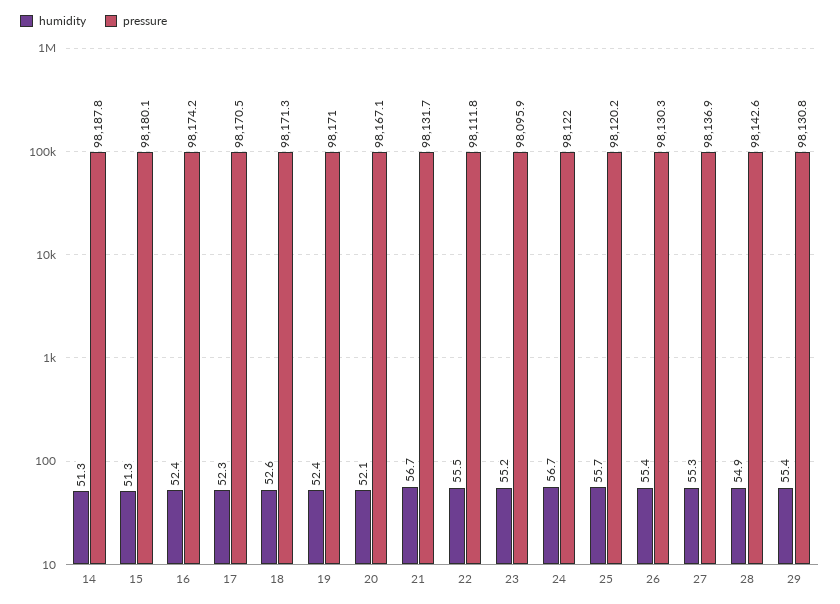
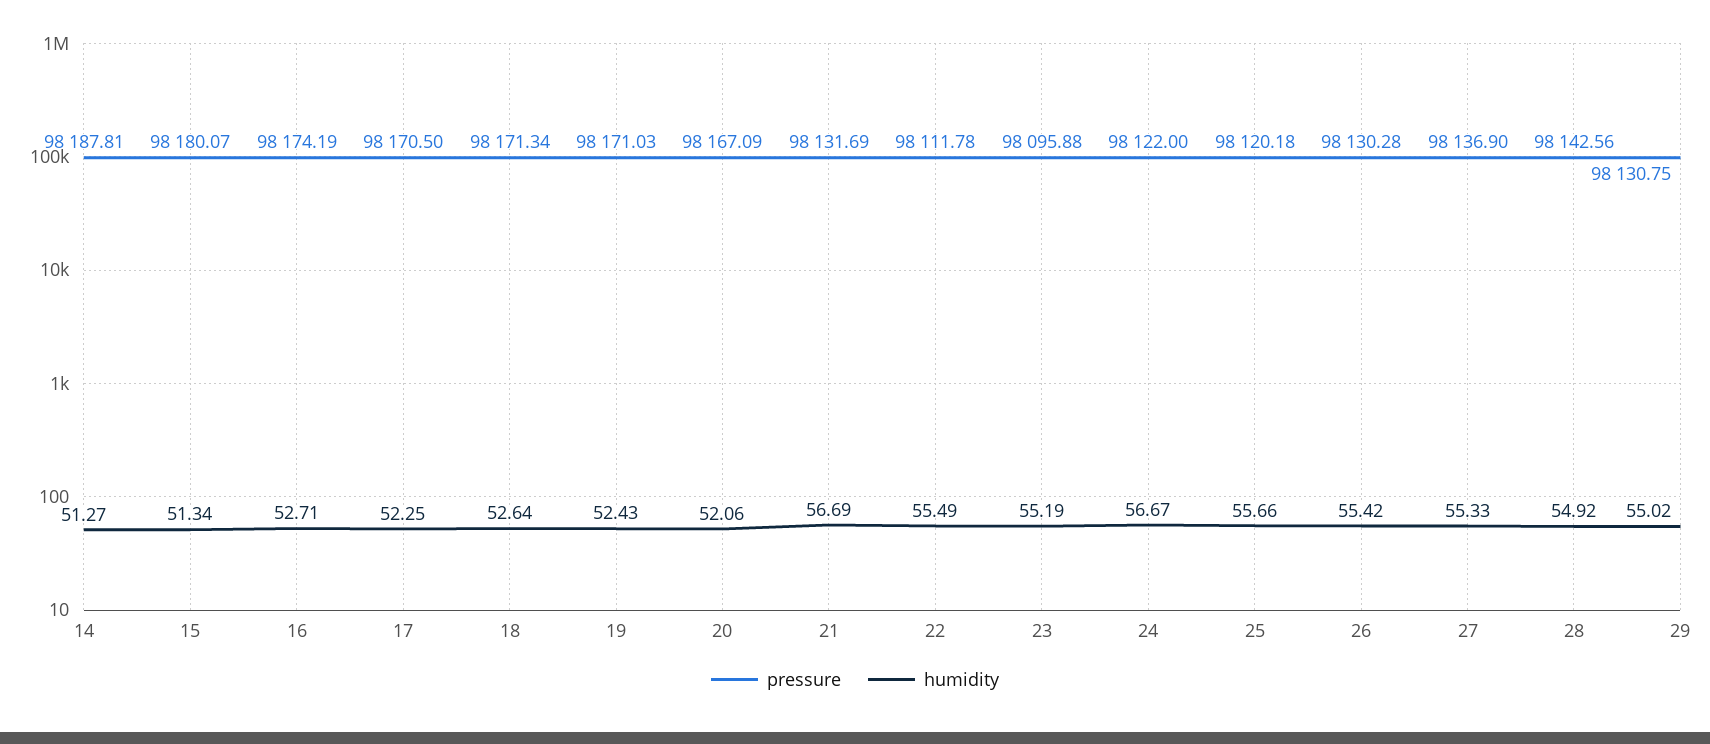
humidity, 16: 52.4 -> 52.71
humidity, 29: 55.4 -> 55.02

